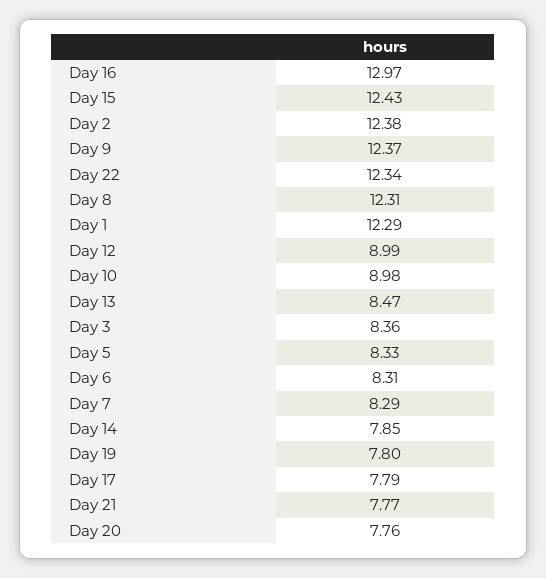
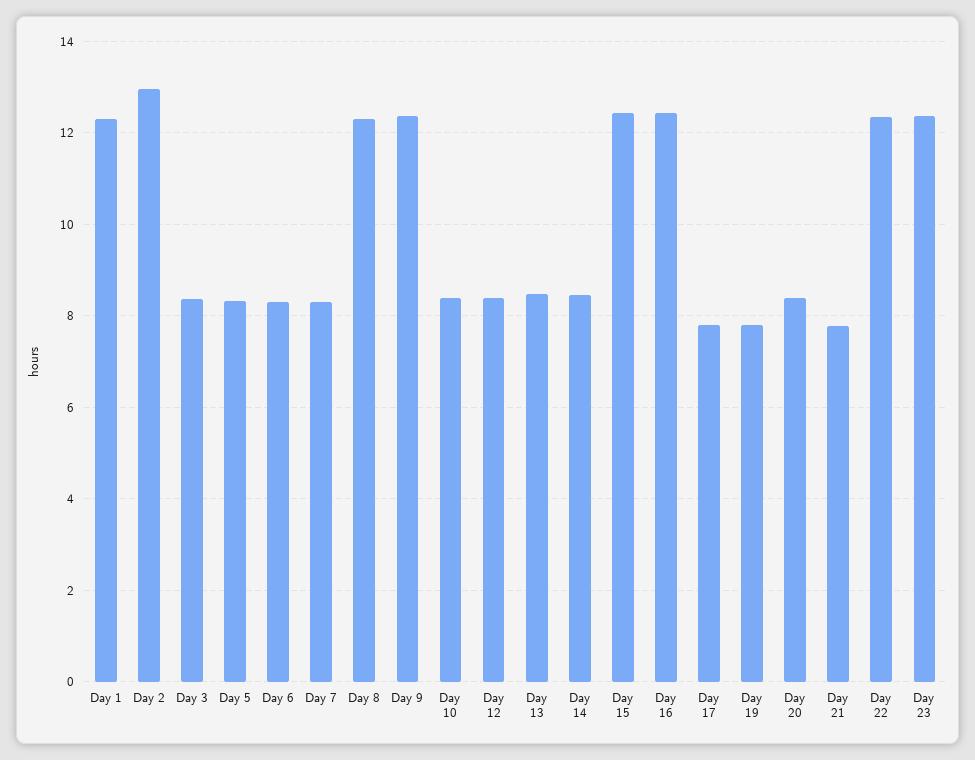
Day 16: 12.97 -> 12.4
Day 2: 12.38 -> 13
Day 12: 8.99 -> 8.4
Day 10: 8.98 -> 8.4
Day 14: 7.85 -> 8.4
Day 20: 7.76 -> 8.4
Day 23: none -> 12.4

